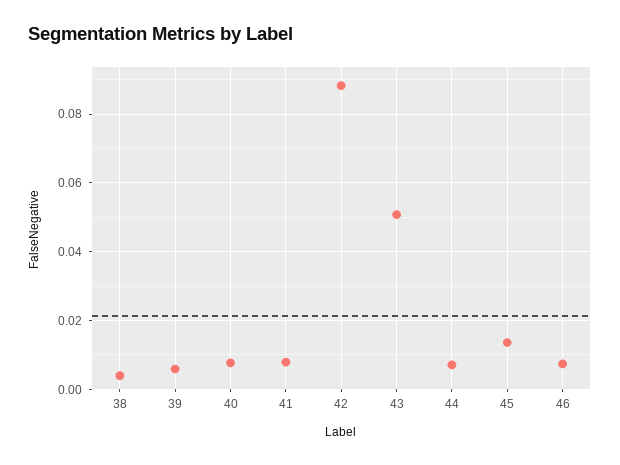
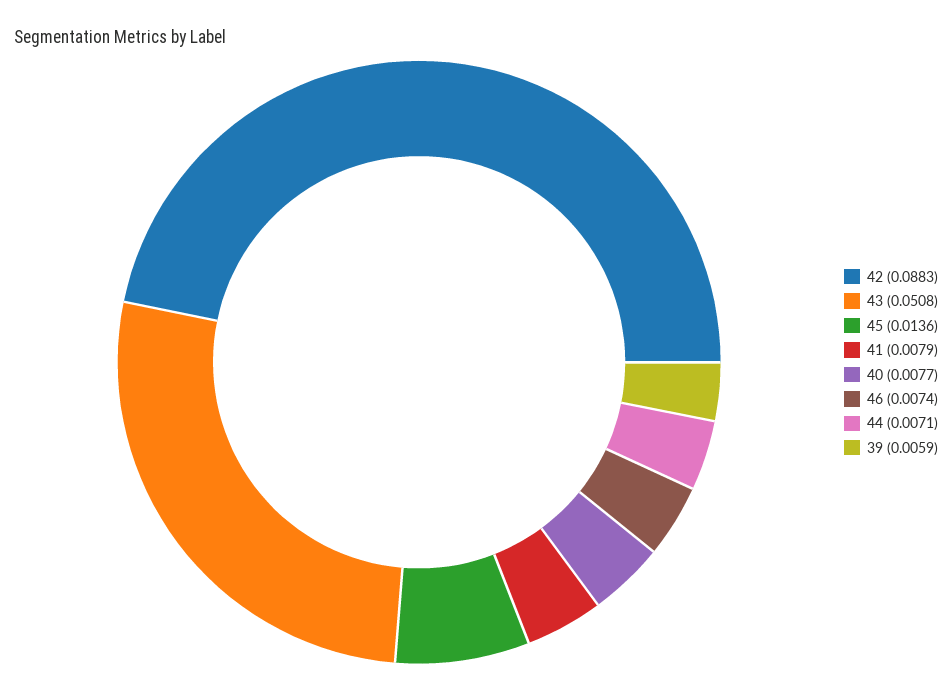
38: 0.004 -> none

